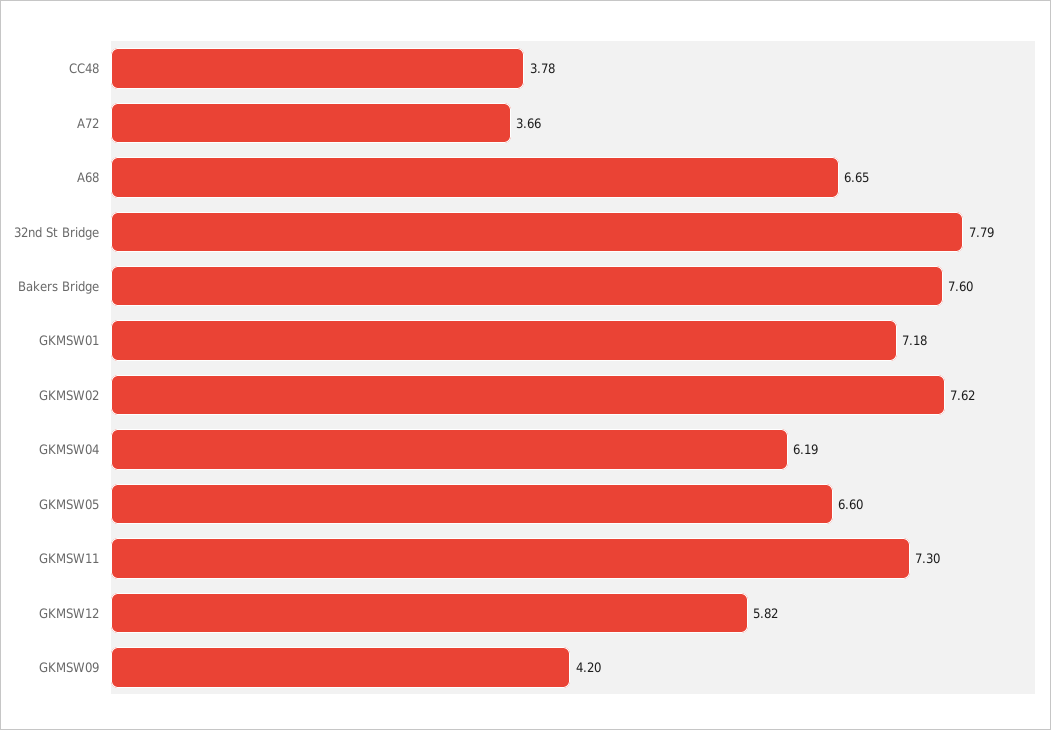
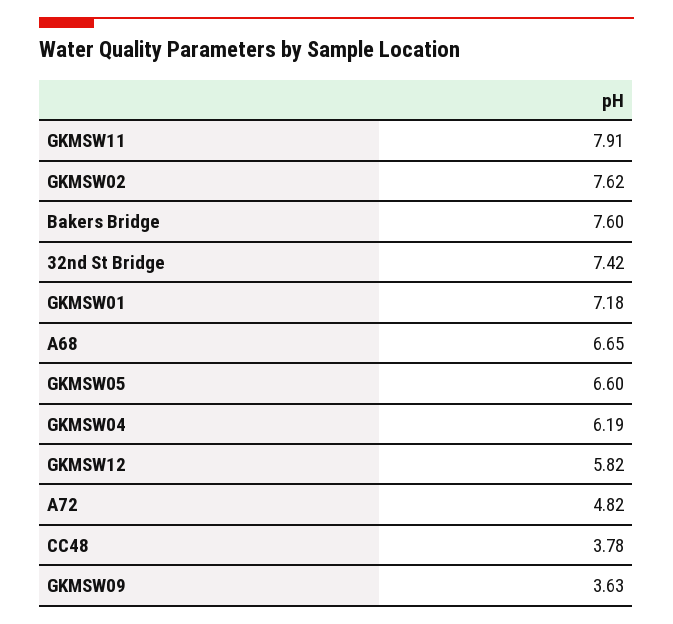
A72: 3.66 -> 4.82
32nd St Bridge: 7.79 -> 7.42
GKMSW11: 7.3 -> 7.91
GKMSW09: 4.2 -> 3.63

